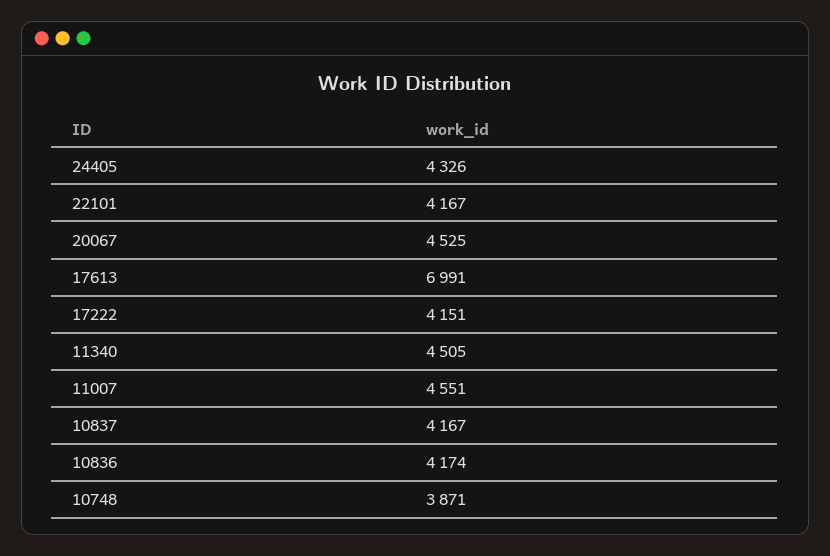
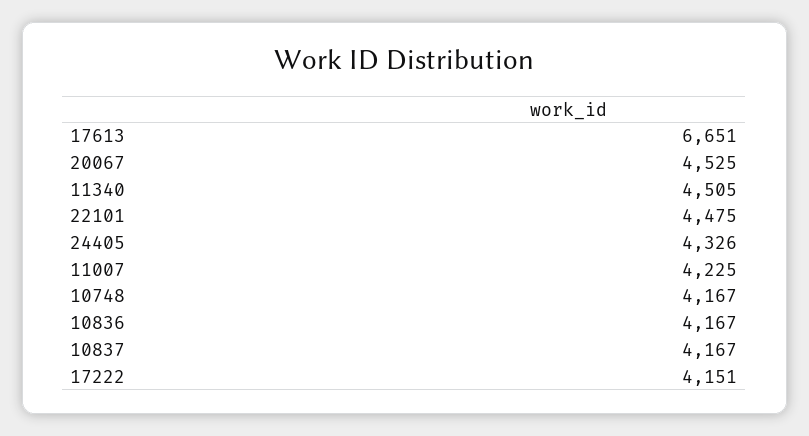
22101: 4167 -> 4475
17613: 6991 -> 6651
11007: 4551 -> 4225
10836: 4174 -> 4167
10748: 3871 -> 4167

